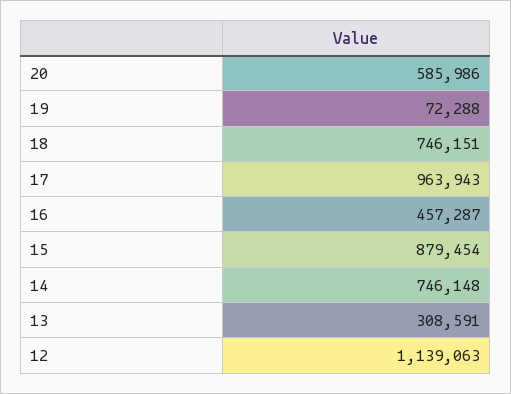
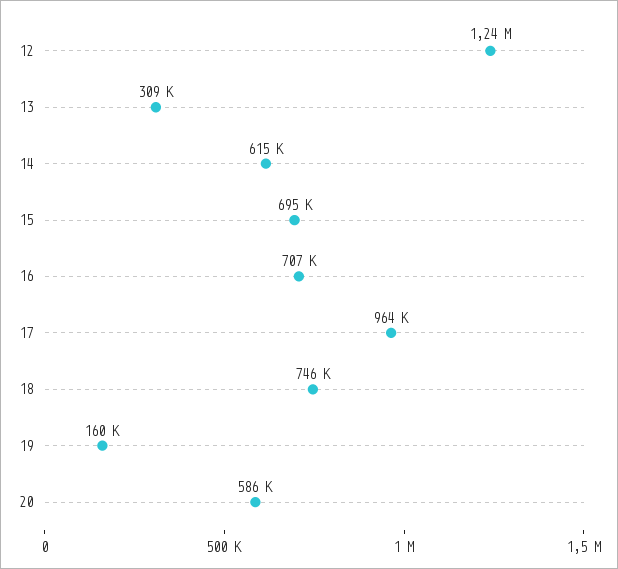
19: 72288 -> 160000
16: 457287 -> 707000
15: 879454 -> 695000
14: 746148 -> 615000
12: 1139063 -> 1240000

